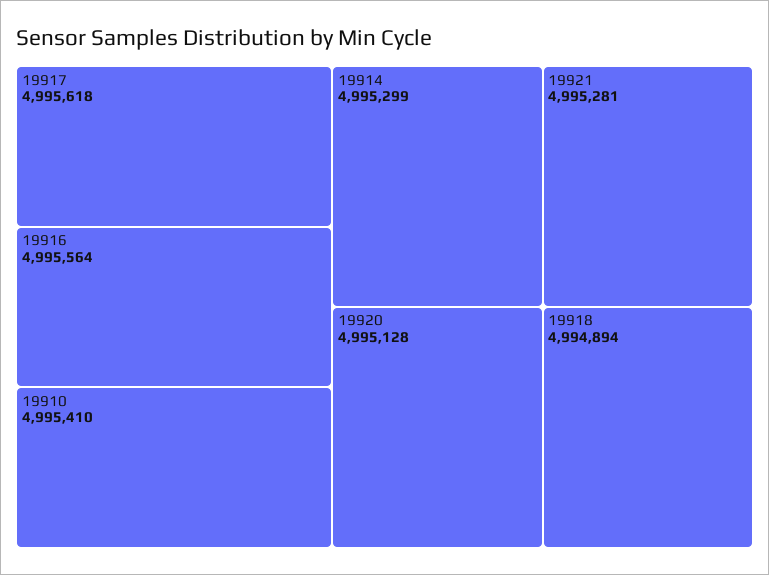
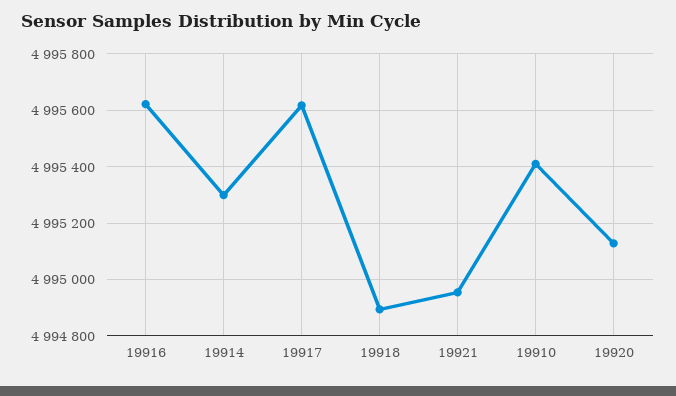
19916: 4995564 -> 4995625
19921: 4995281 -> 4994950

